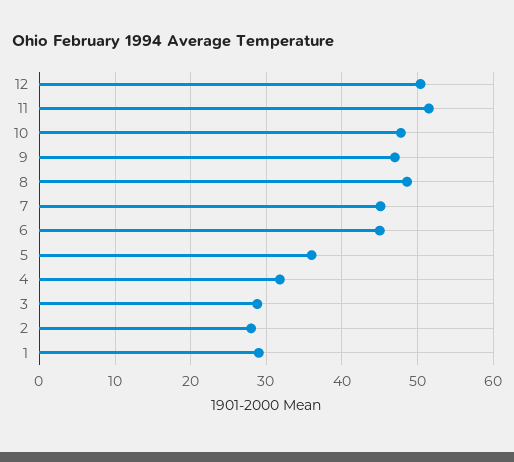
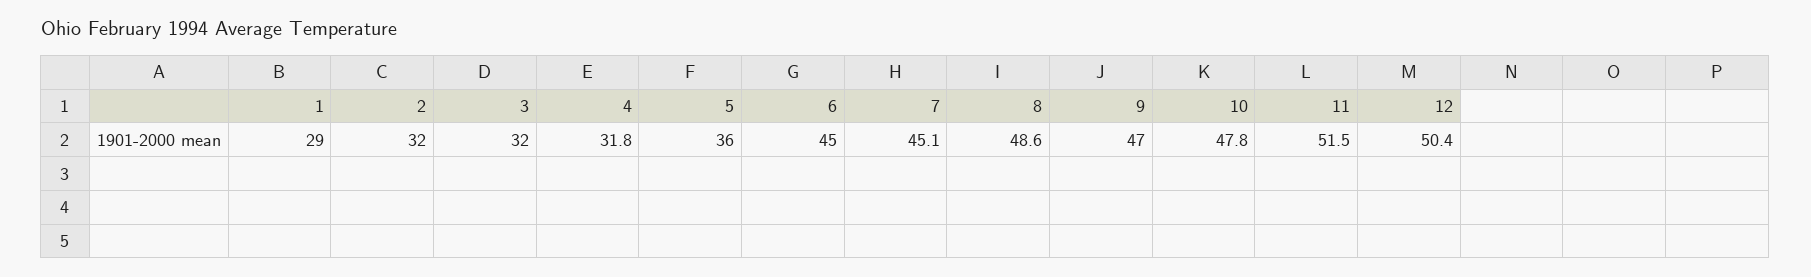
3: 29 -> 32
2: 28 -> 32

